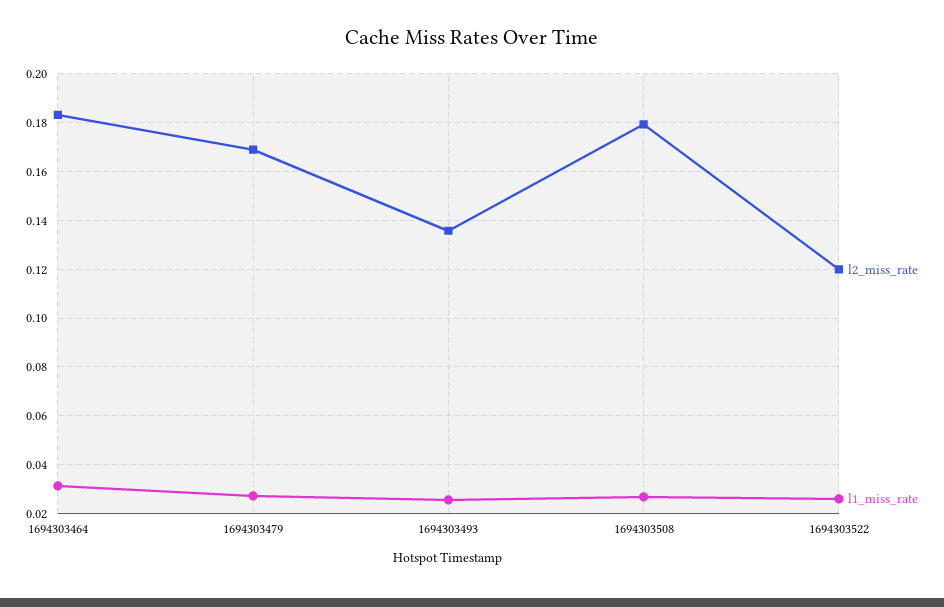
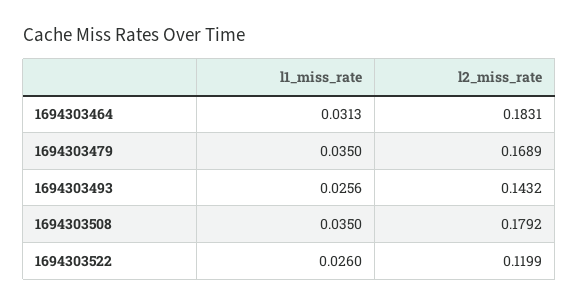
l1_miss_rate, 1694303479: 0.0275 -> 0.035
l2_miss_rate, 1694303493: 0.135 -> 0.1432
l1_miss_rate, 1694303508: 0.0275 -> 0.035

